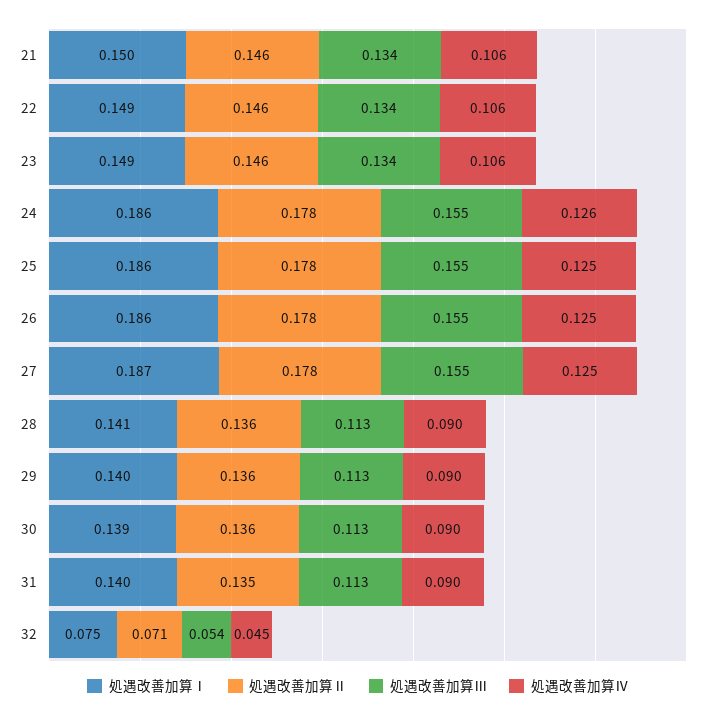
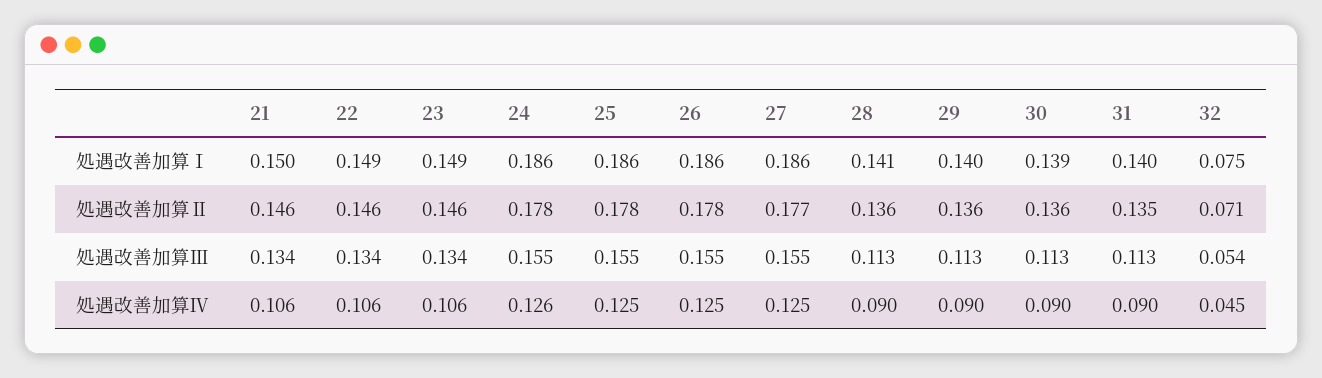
処遇改善加算Ⅰ, 27: 0.187 -> 0.186
処遇改善加算Ⅱ, 27: 0.178 -> 0.177

